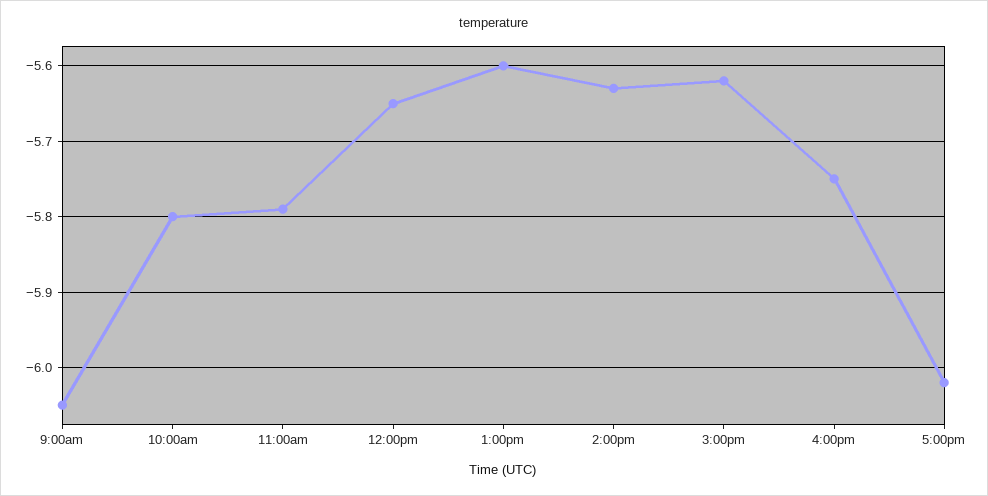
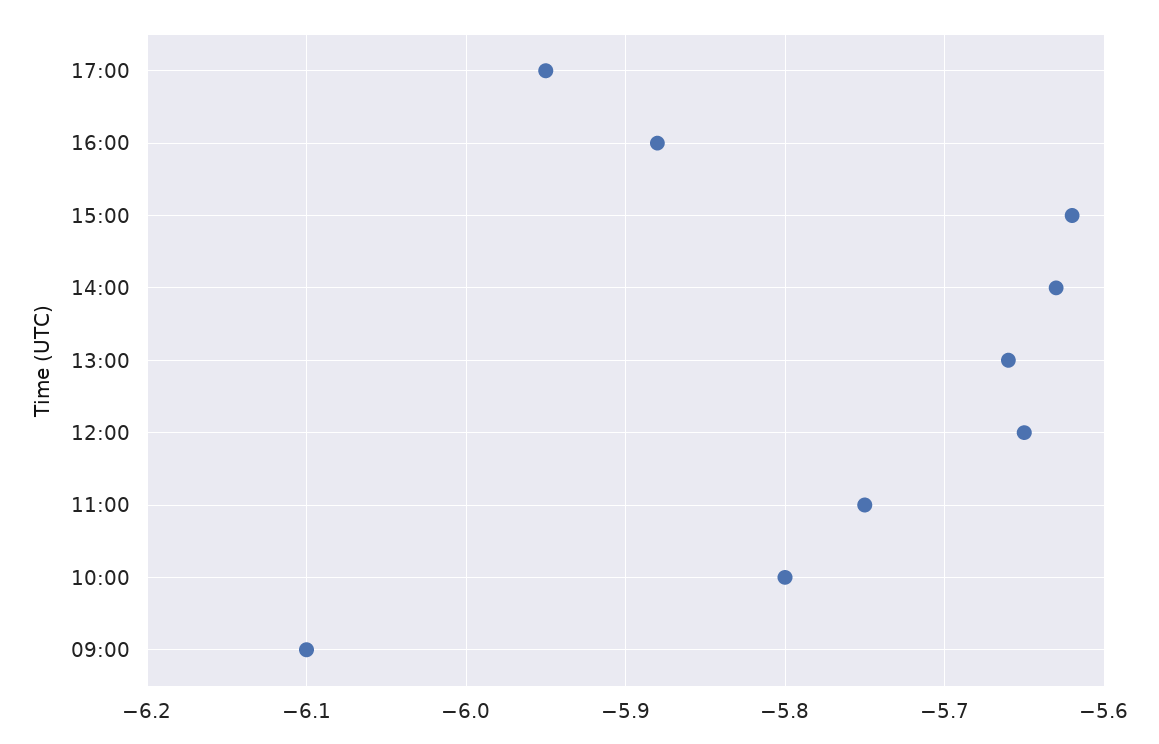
9:00am: -6.05 -> -6.1
11:00am: -5.79 -> -5.75
1:00pm: -5.6 -> -5.66
4:00pm: -5.75 -> -5.88
5:00pm: -6.02 -> -5.95

